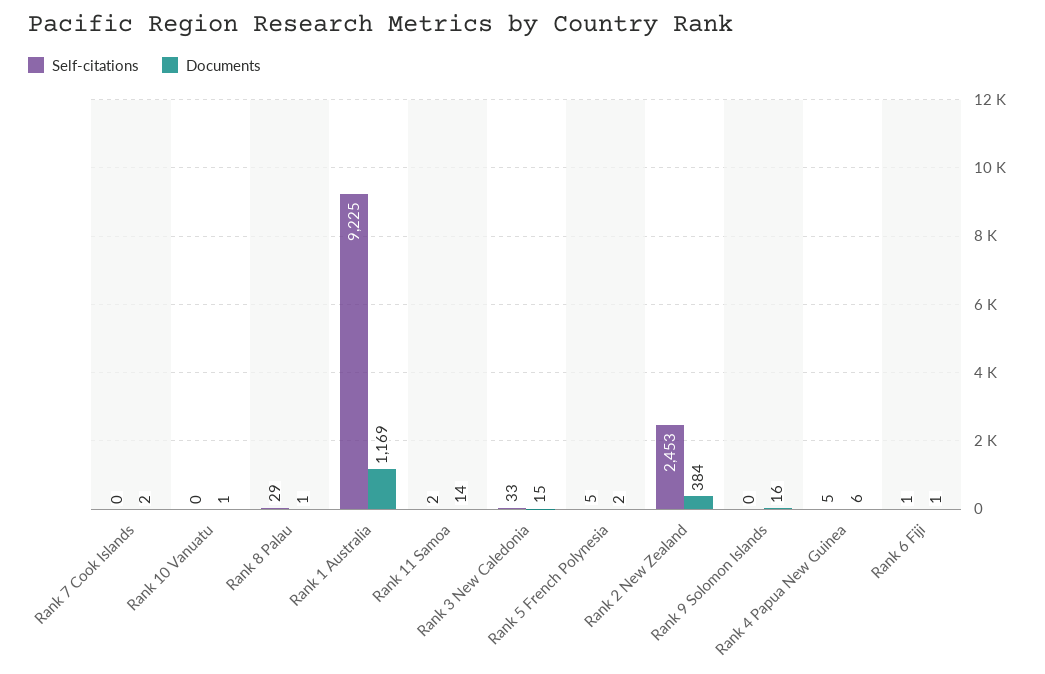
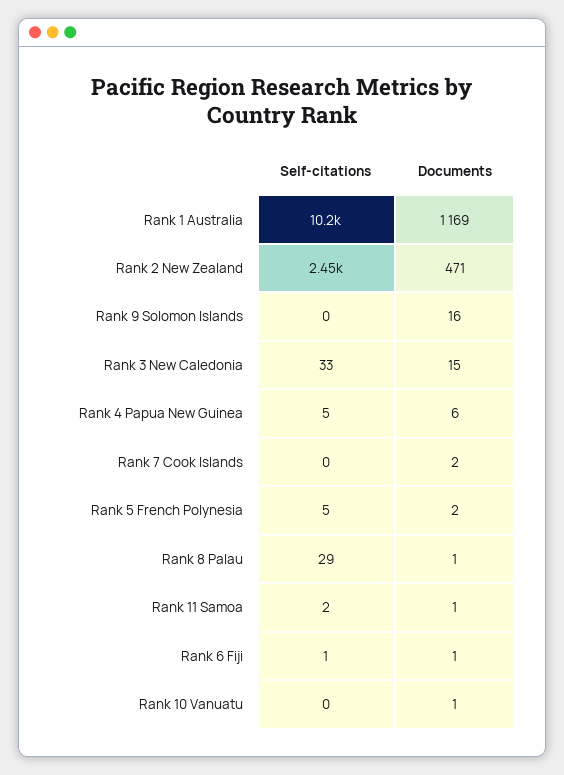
Self-citations, Rank 1 Australia: 9225 -> 10200
Documents, Rank 11 Samoa: 14 -> 1
Documents, Rank 2 New Zealand: 384 -> 471

